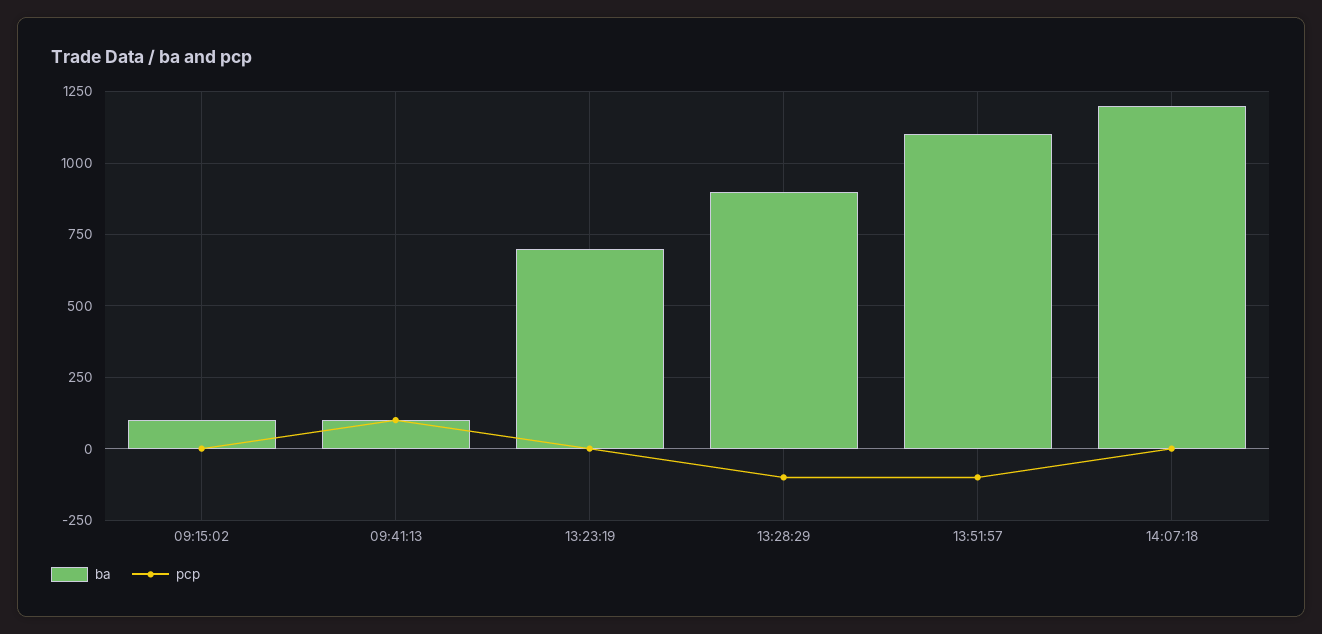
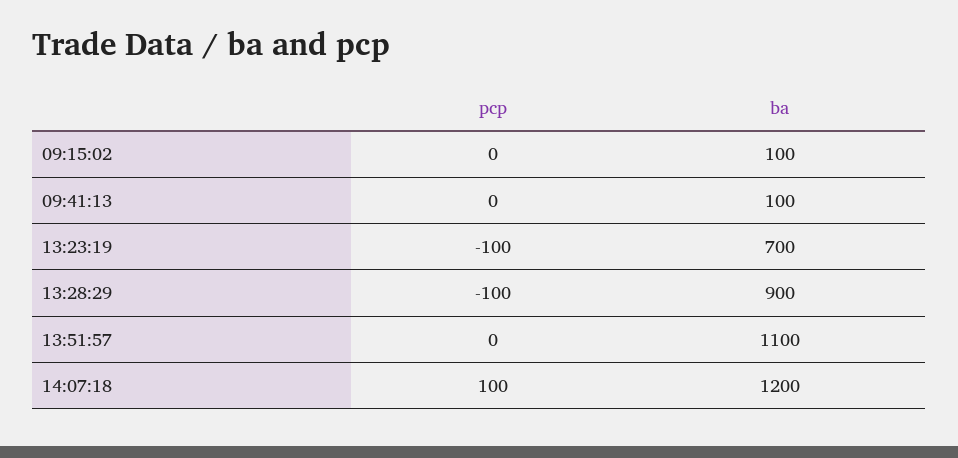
pcp, 09:41:13: 100 -> 0
pcp, 13:23:19: 0 -> -100
pcp, 13:51:57: -100 -> 0
pcp, 14:07:18: 0 -> 100

